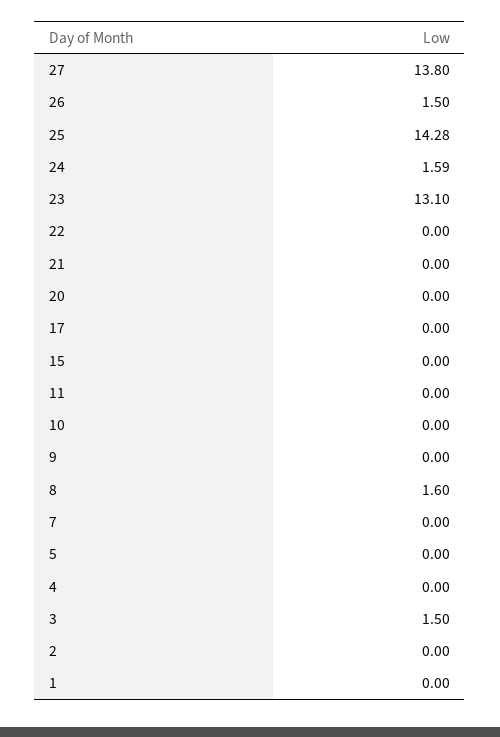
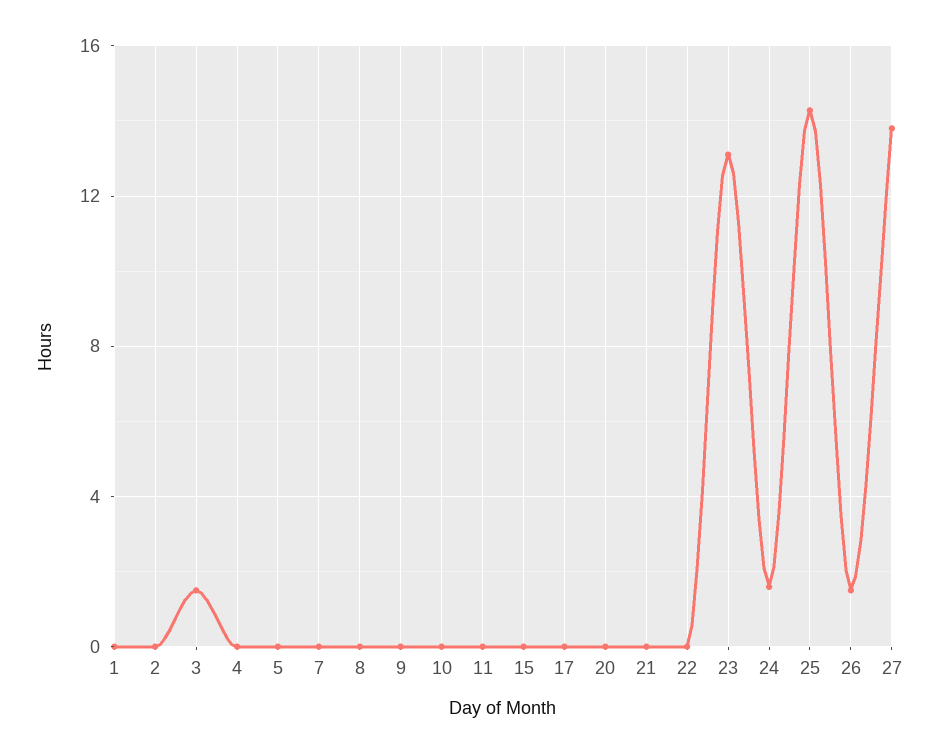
8: 1.6 -> 0

